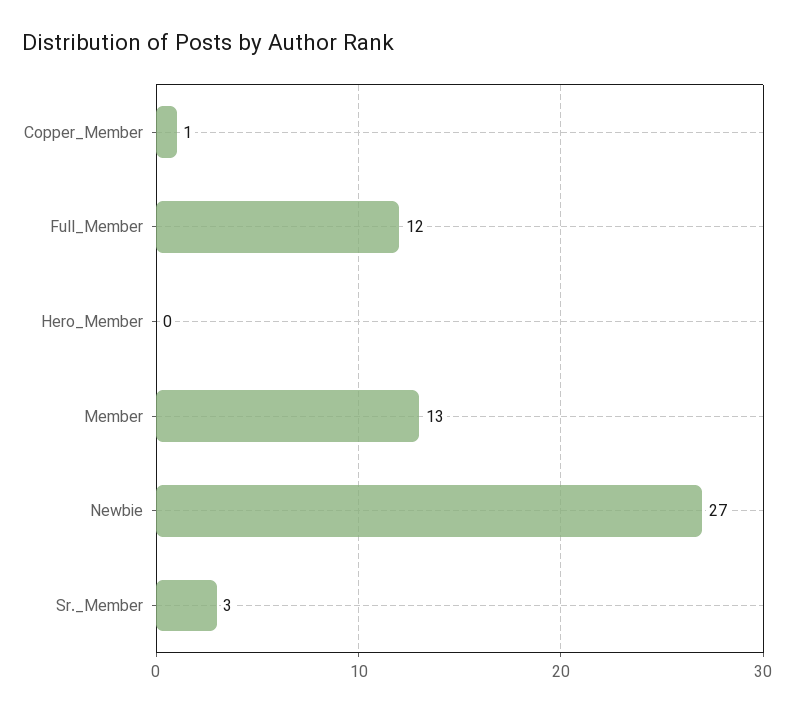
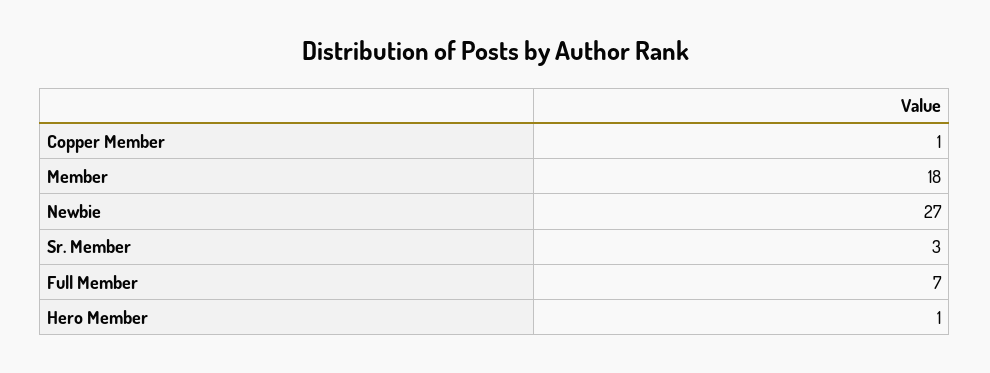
Full_Member: 12 -> 7
Hero_Member: 0 -> 1
Member: 13 -> 18

